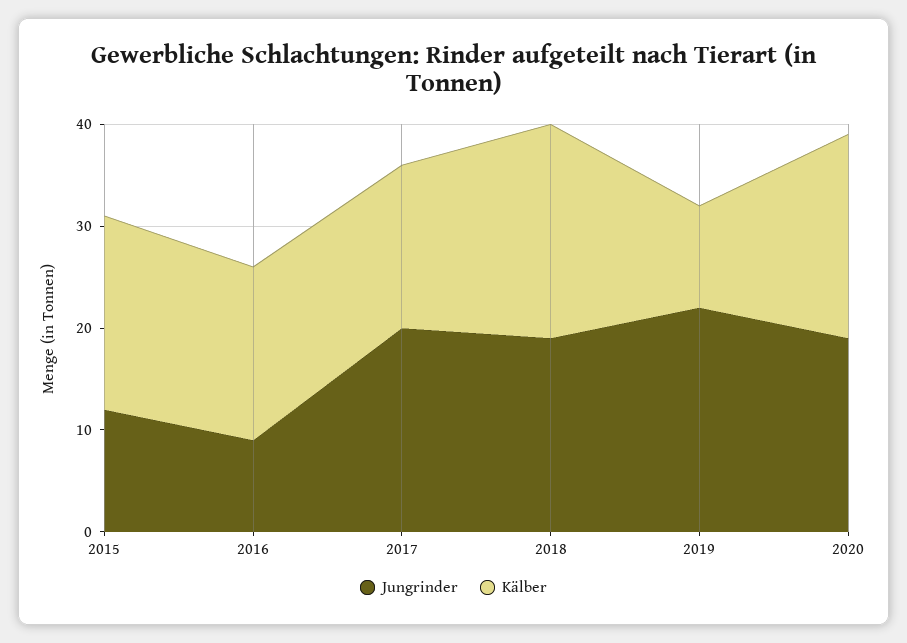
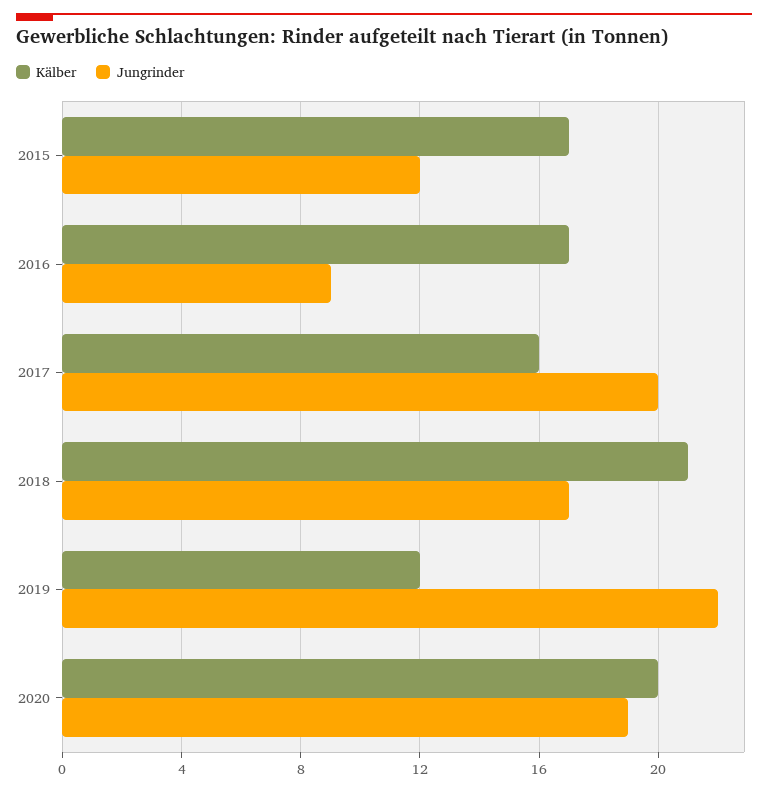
Kälber, 2015: 19 -> 17
Jungrinder, 2018: 19 -> 17
Kälber, 2019: 10 -> 12

